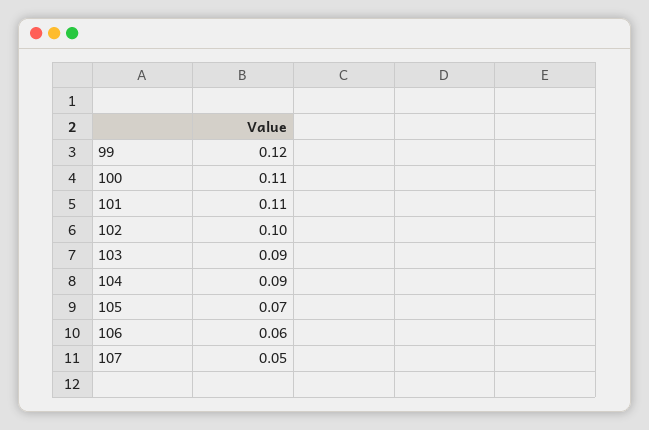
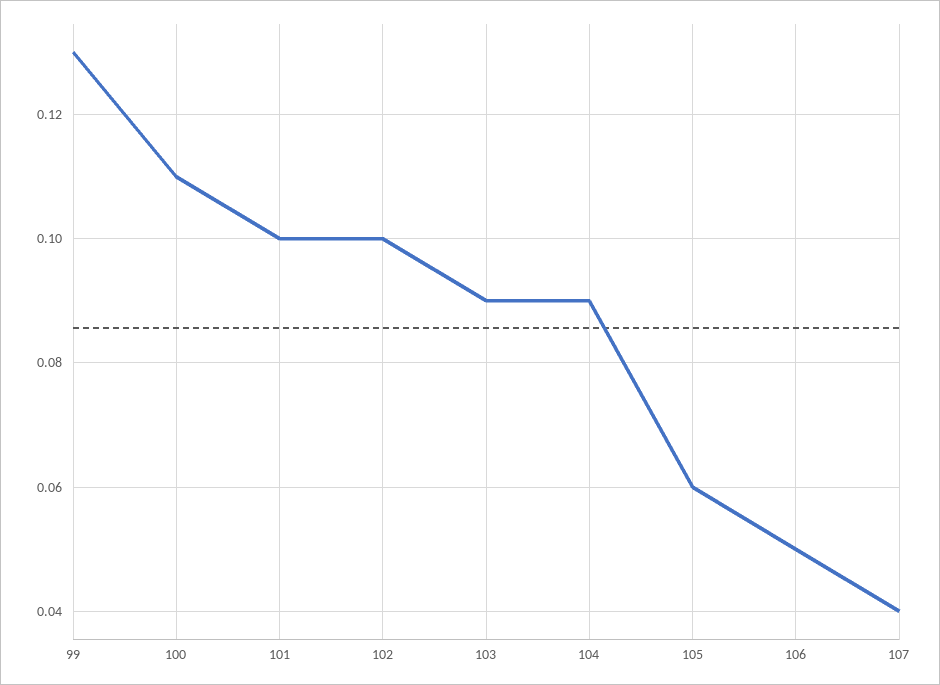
99: 0.12 -> 0.13
101: 0.11 -> 0.1
105: 0.07 -> 0.06
106: 0.06 -> 0.05
107: 0.05 -> 0.04

